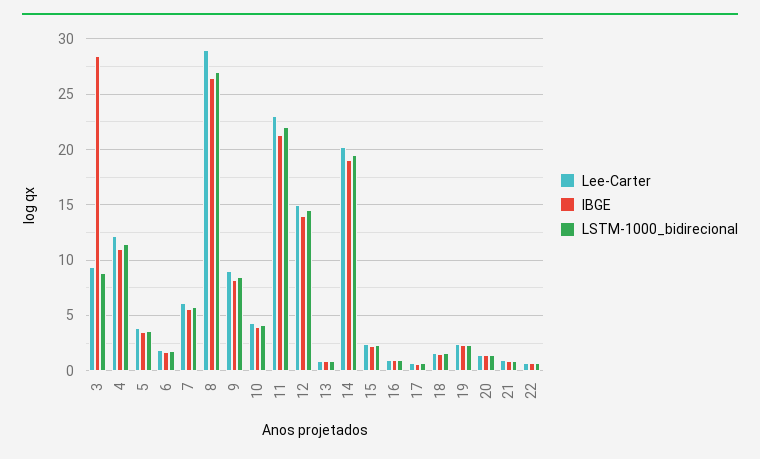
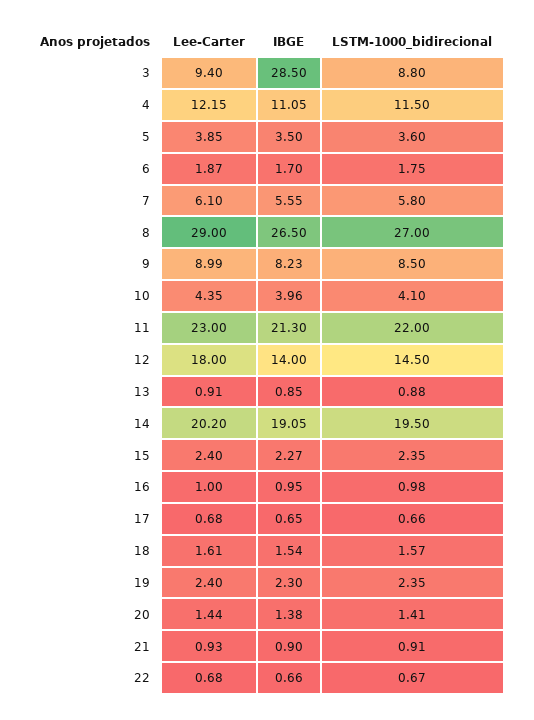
Lee-Carter, 12: 15 -> 18

